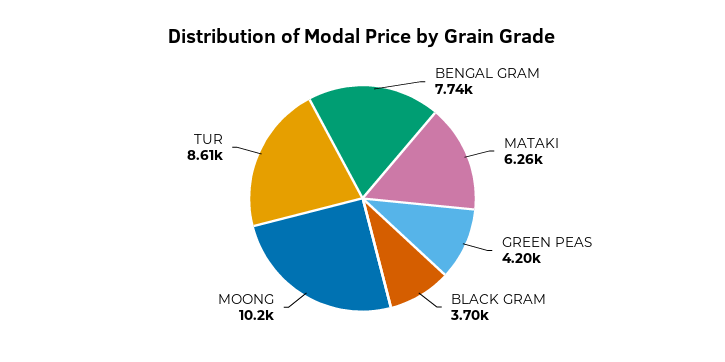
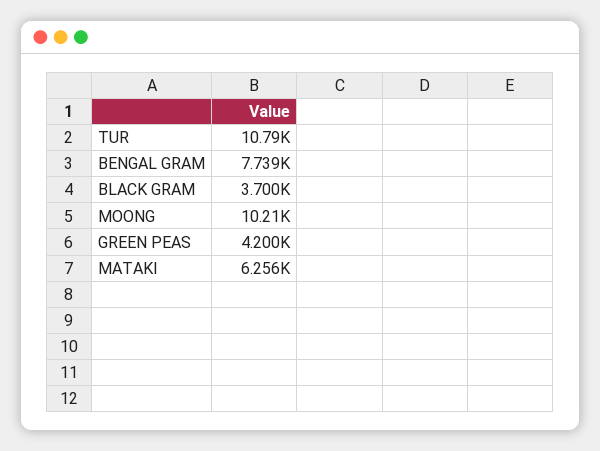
TUR: 8610 -> 10790

